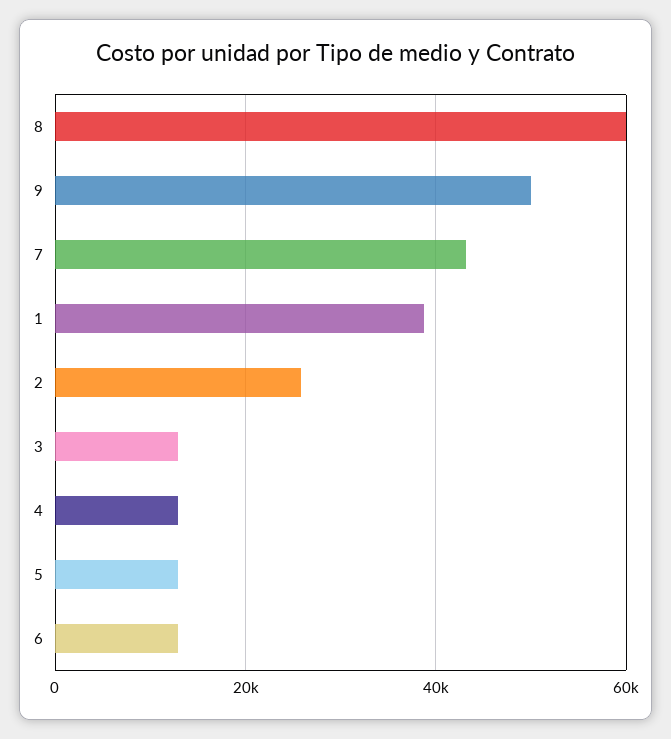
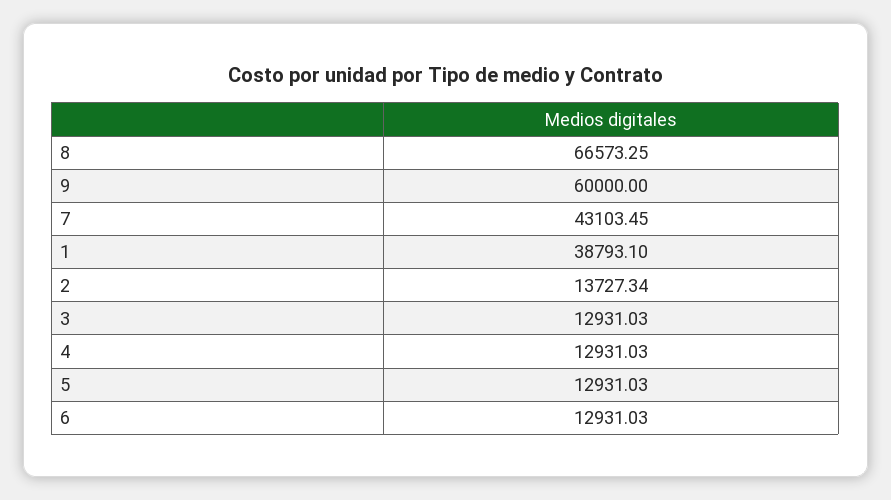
8: 60000 -> 66573.25
9: 50000 -> 60000
2: 26000 -> 13727.34

